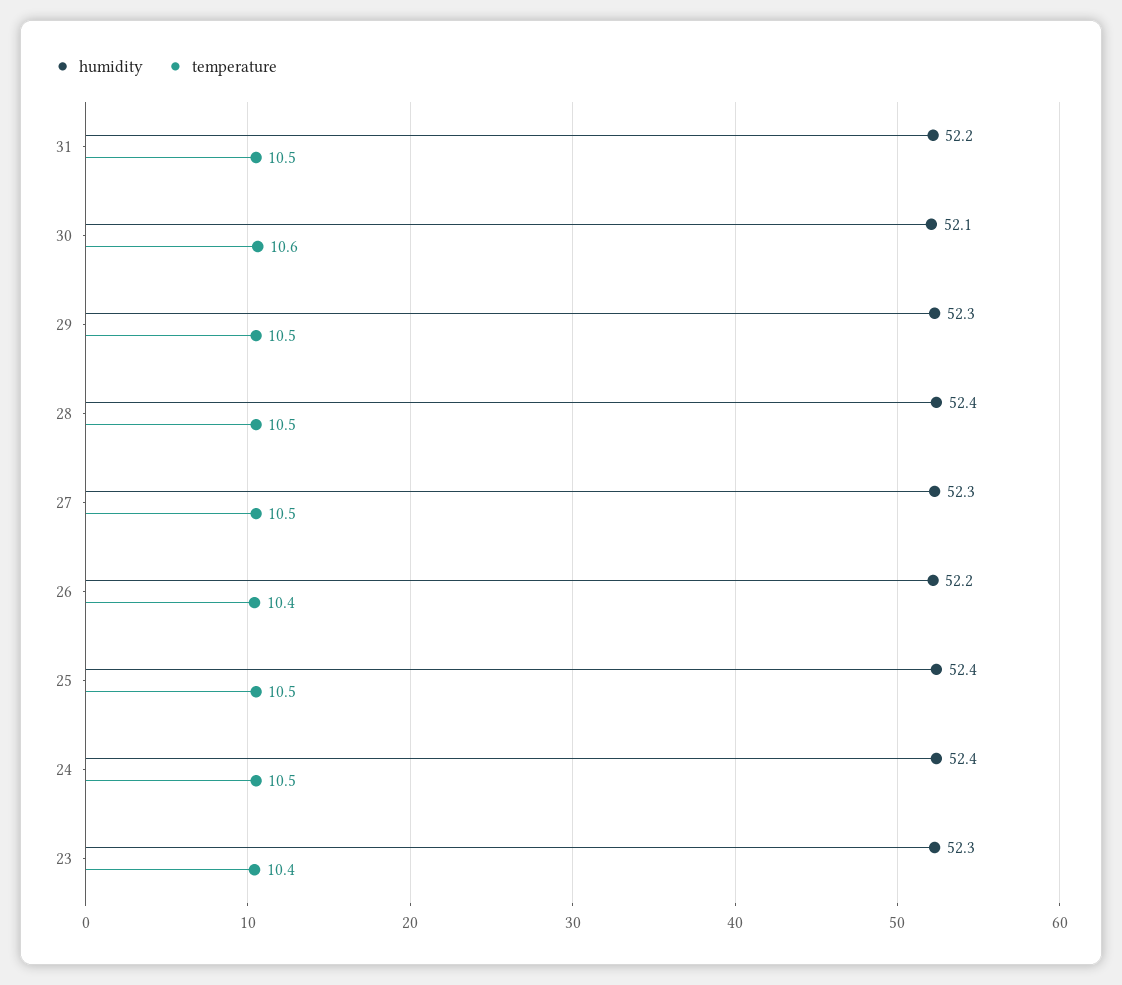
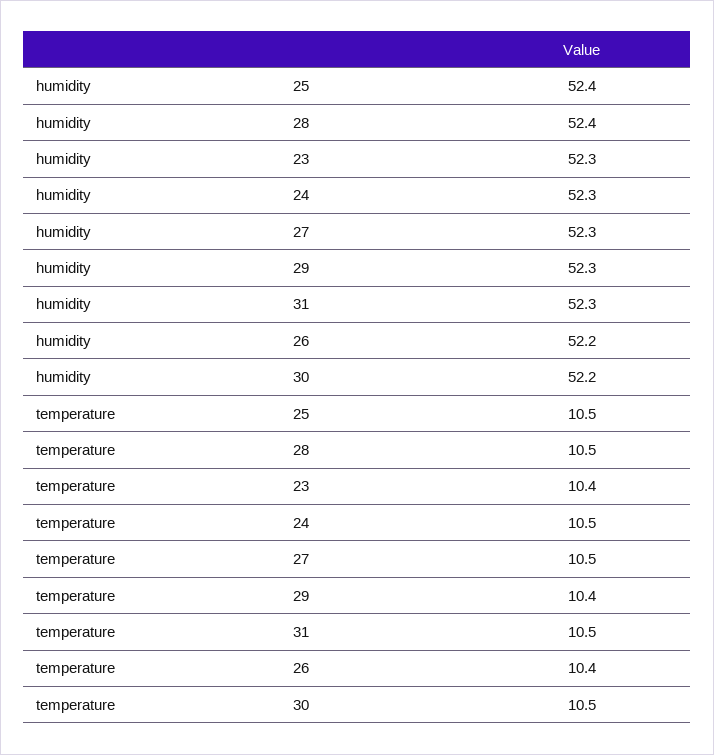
humidity, 31: 52.2 -> 52.3
humidity, 30: 52.1 -> 52.2
temperature, 30: 10.6 -> 10.5
temperature, 29: 10.5 -> 10.4
humidity, 24: 52.4 -> 52.3

